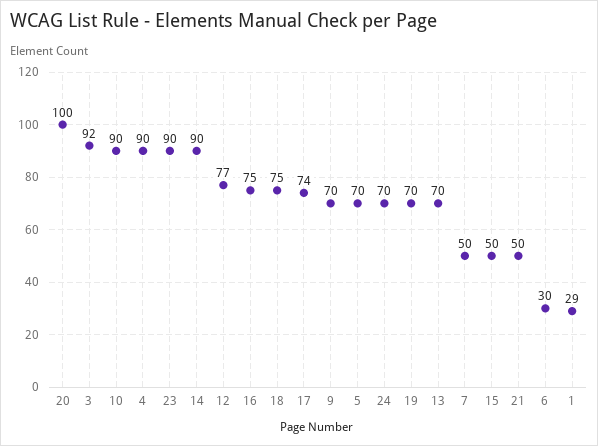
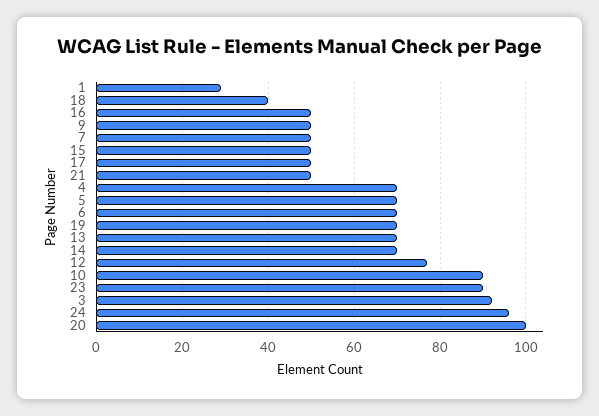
4: 90 -> 70
14: 90 -> 70
16: 75 -> 50
18: 75 -> 40
17: 74 -> 50
9: 70 -> 50
24: 70 -> 95
6: 30 -> 70

